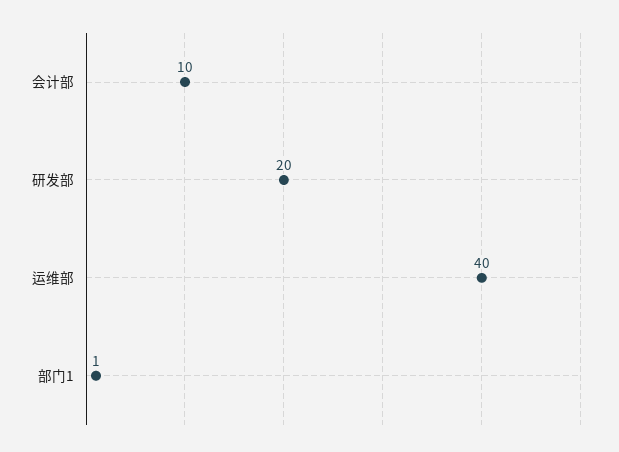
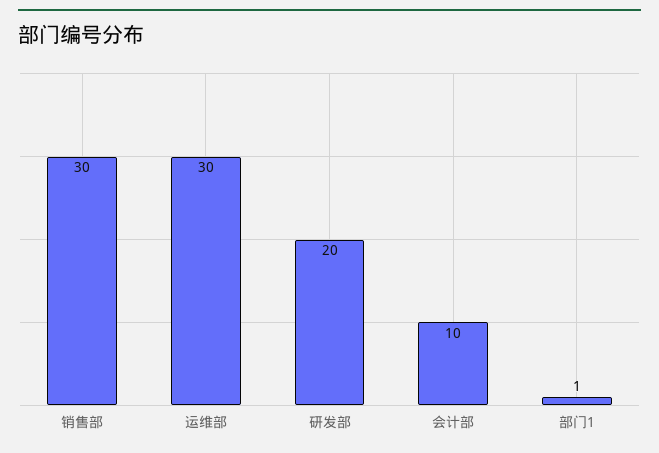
运维部: 40 -> 30
销售部: none -> 30

